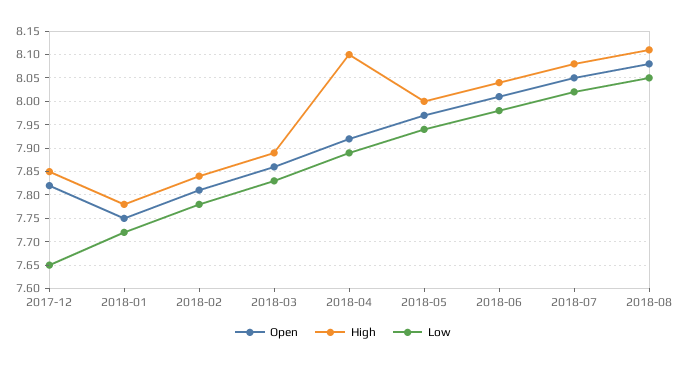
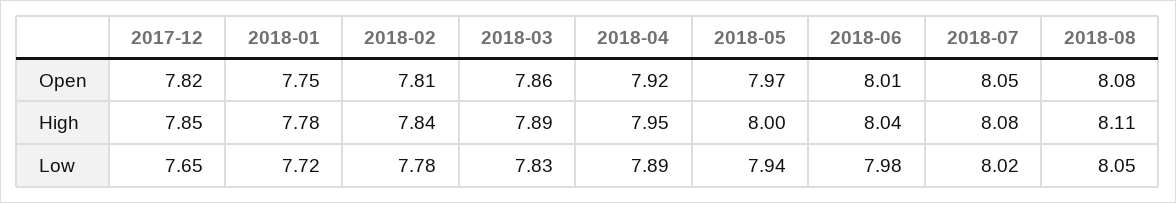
High, 2018-04: 8.1 -> 7.95

